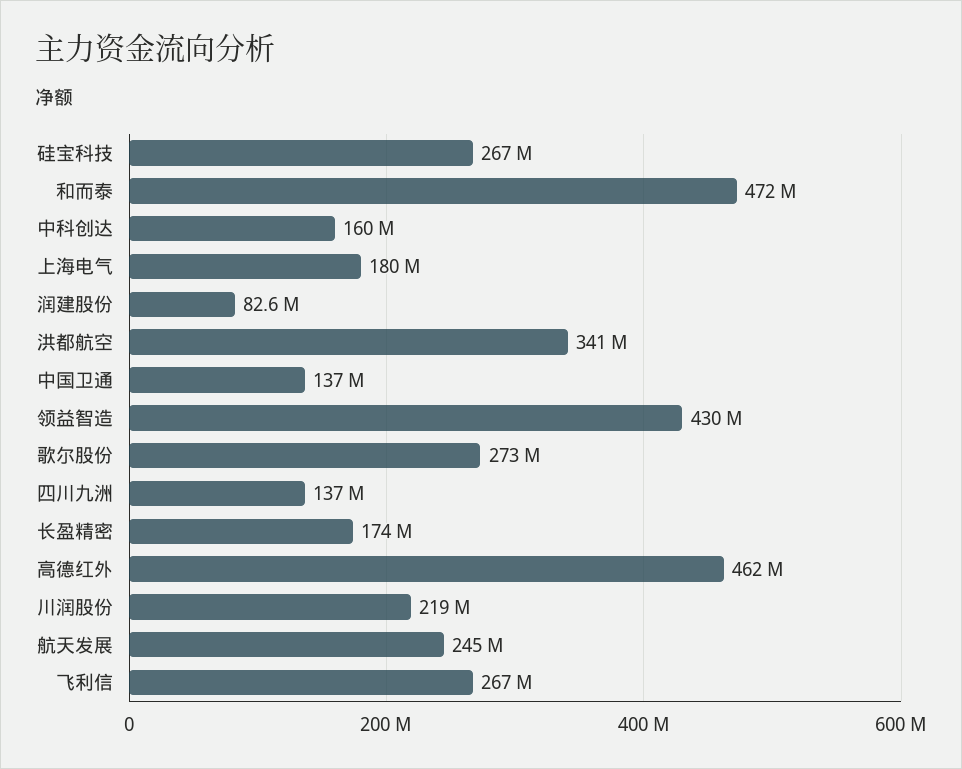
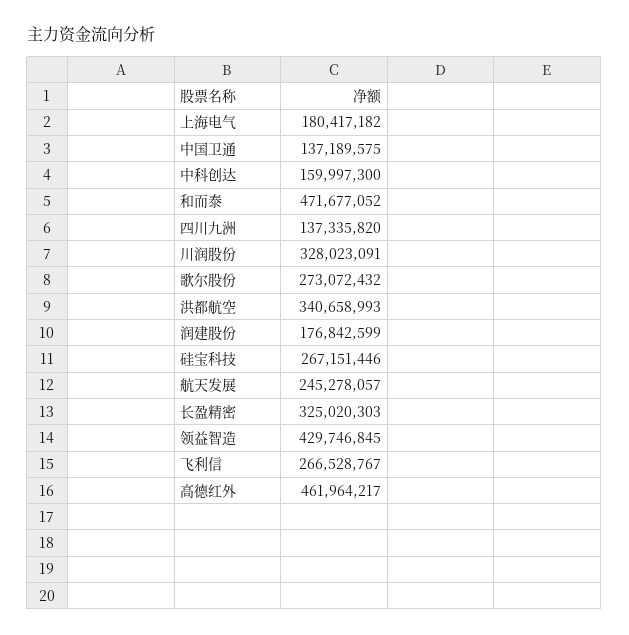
润建股份: 82600000 -> 176842599
长盈精密: 174000000 -> 325020303
川润股份: 219000000 -> 328023091

